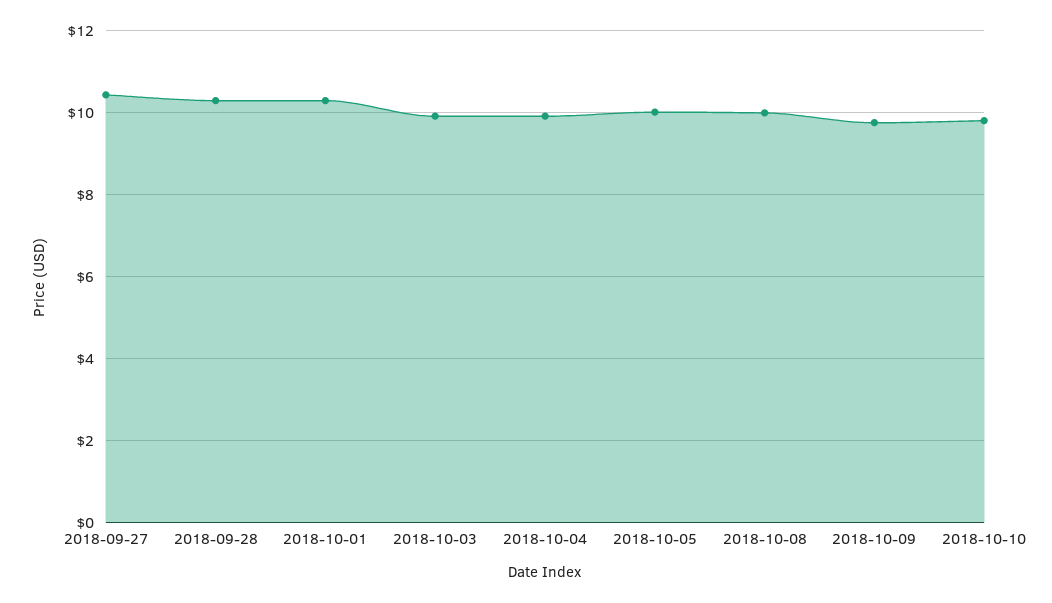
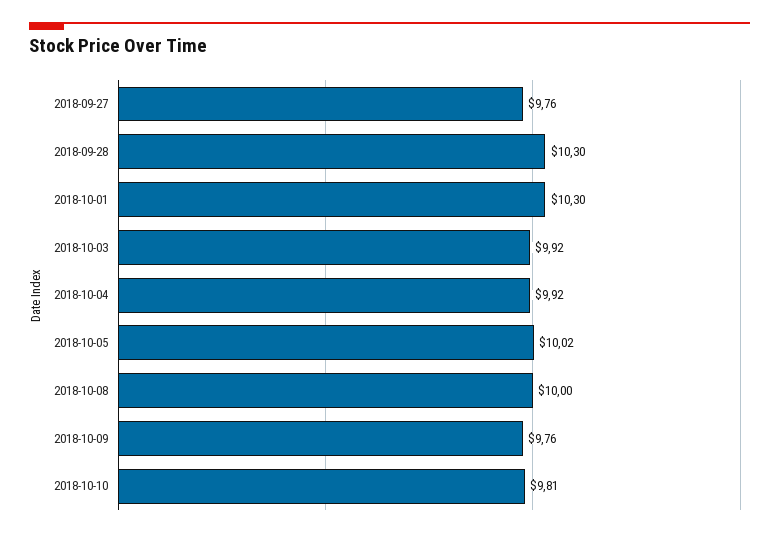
2018-09-27: 10.4 -> 9.76

